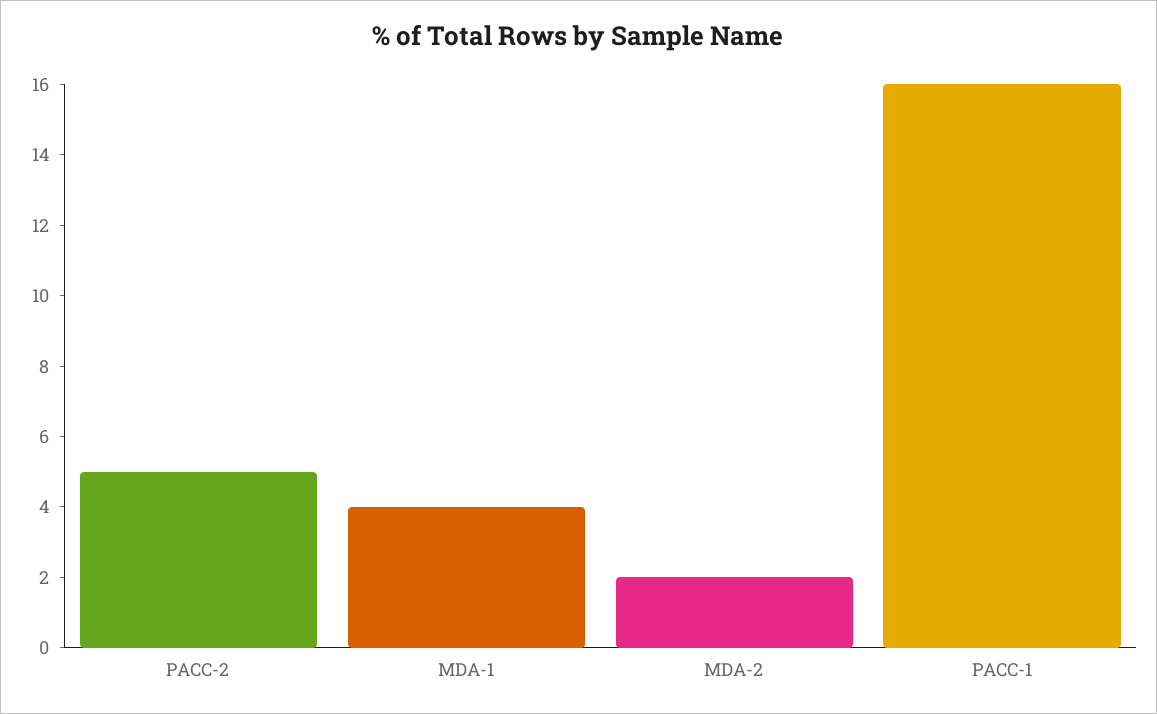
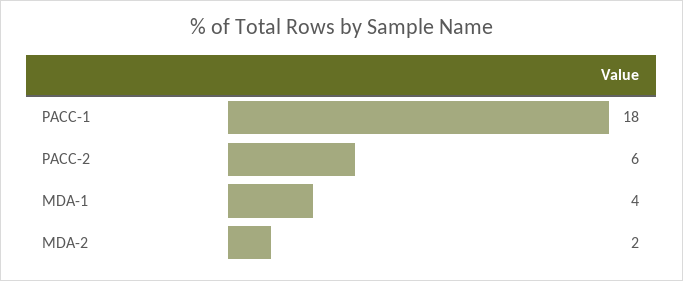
PACC-2: 5 -> 6
PACC-1: 16 -> 18

